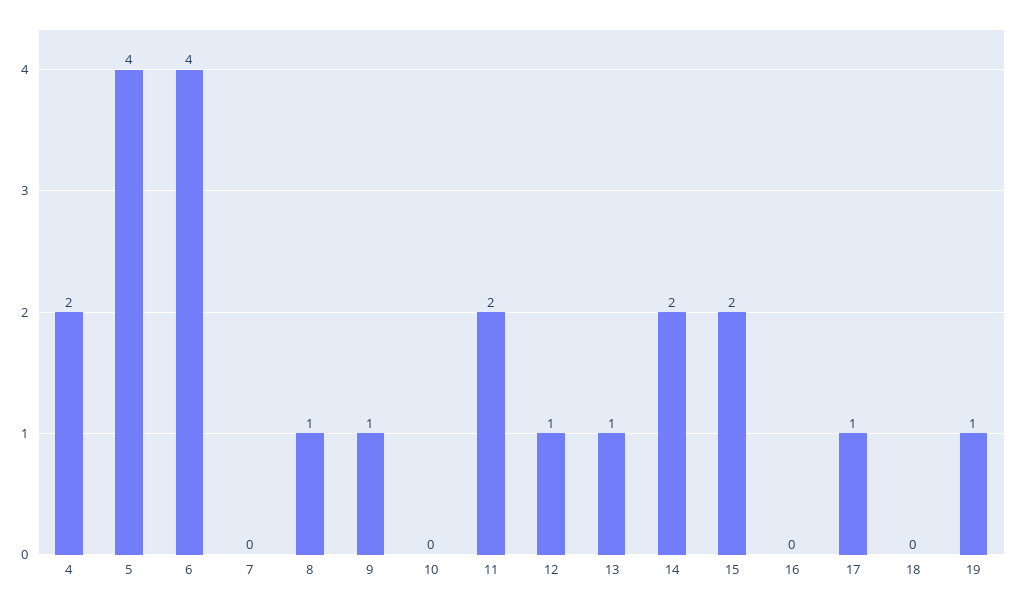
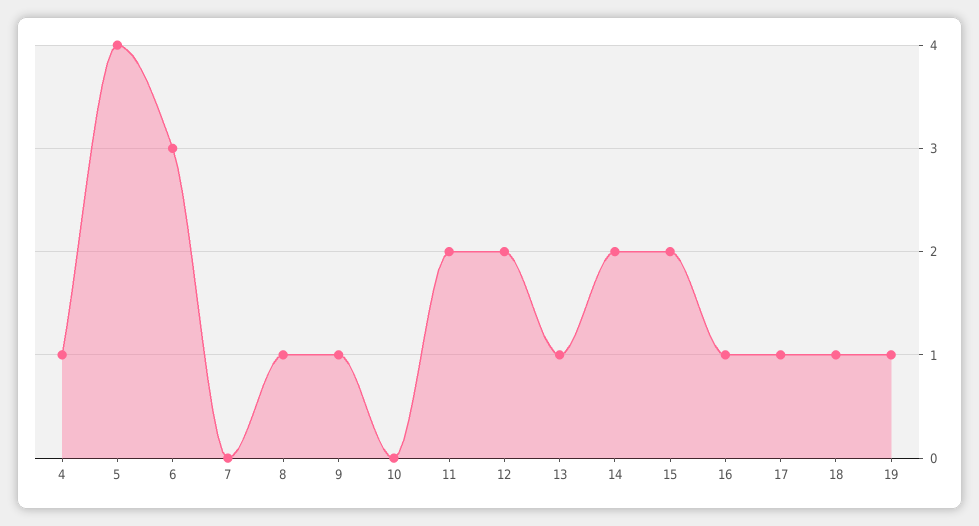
4: 2 -> 1
6: 4 -> 3
12: 1 -> 2
16: 0 -> 1
18: 0 -> 1

